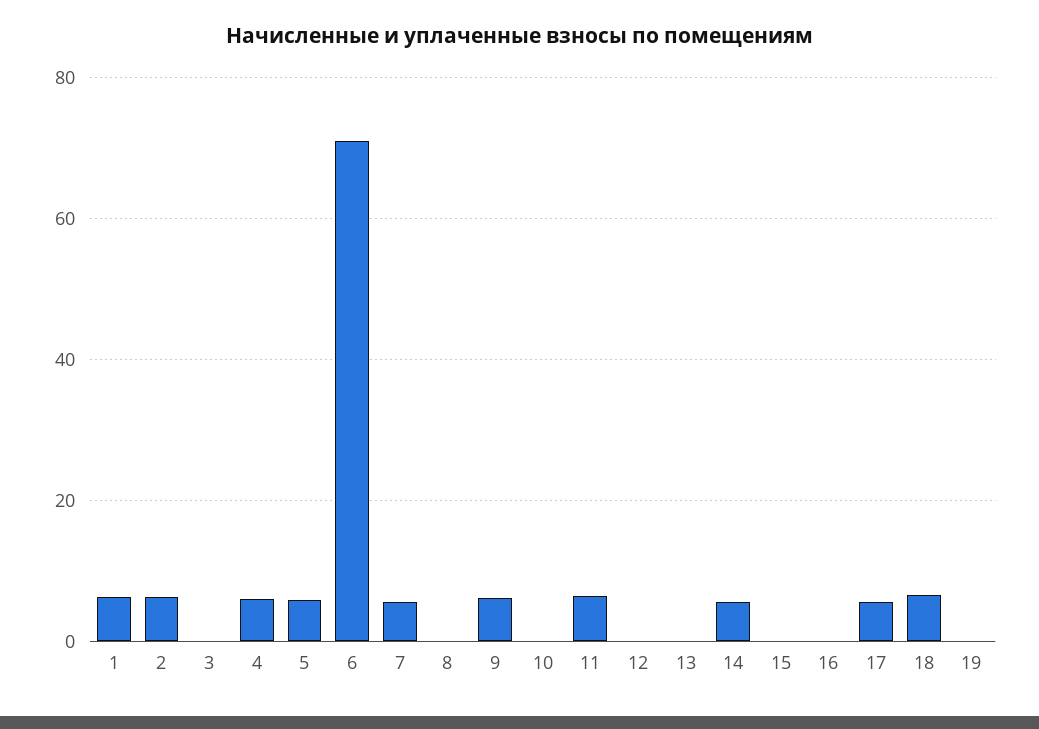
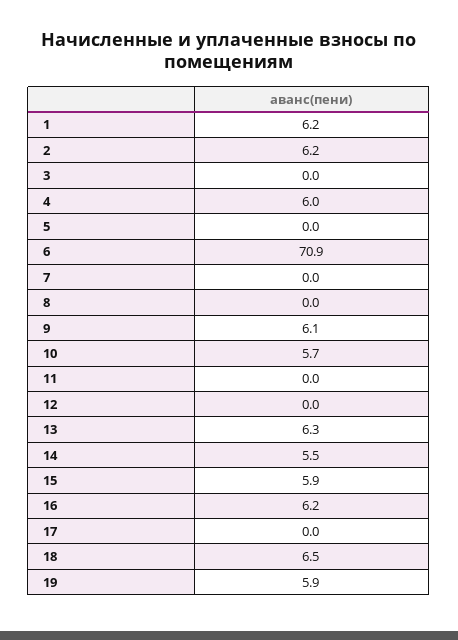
5: 6 -> 0
7: 6 -> 0
10: 0 -> 5.7
11: 6 -> 0
13: 0 -> 6.3
15: 0 -> 5.9
16: 0 -> 6.2
17: 6 -> 0
19: 0 -> 5.9

